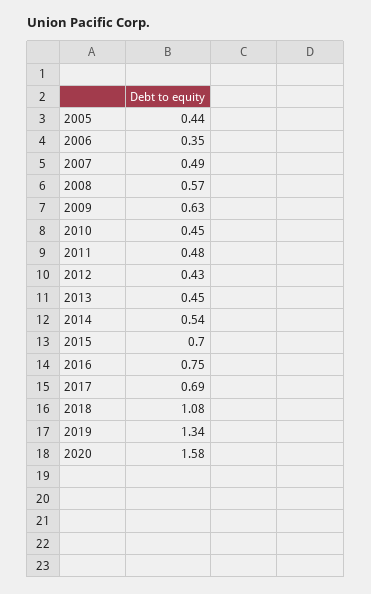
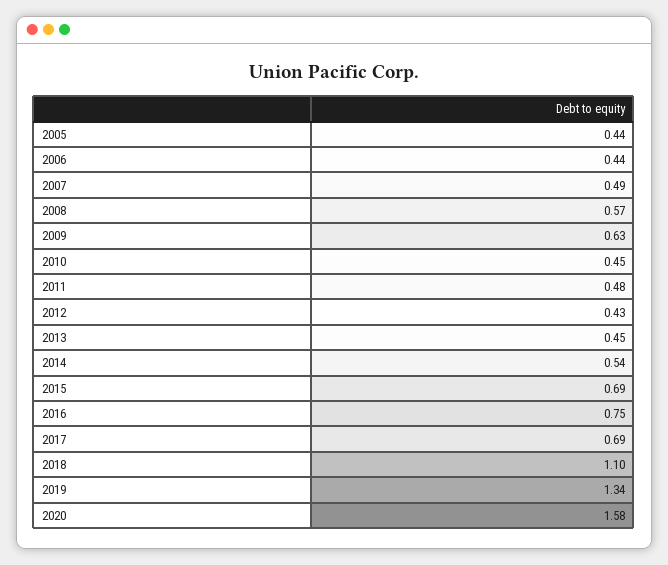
2006: 0.35 -> 0.44
2015: 0.7 -> 0.69
2018: 1.08 -> 1.1

